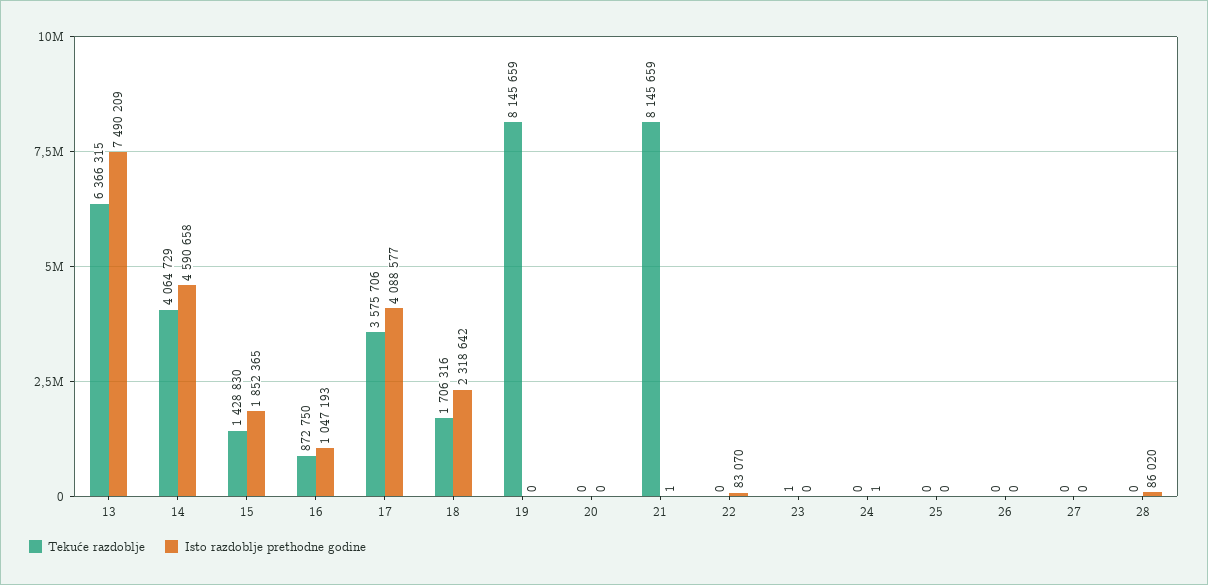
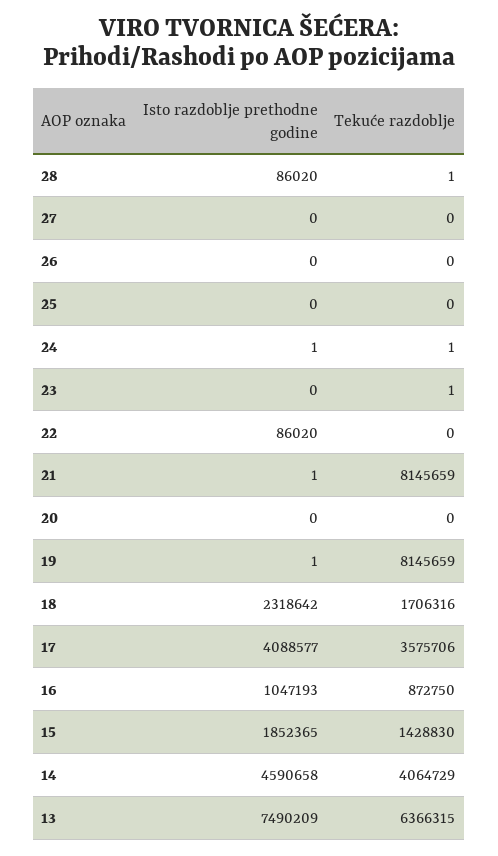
Isto razdoblje prethodne godine, 19: 0 -> 1
Isto razdoblje prethodne godine, 22: 83070 -> 86020
Tekuće razdoblje, 24: 0 -> 1
Tekuće razdoblje, 28: 0 -> 1

